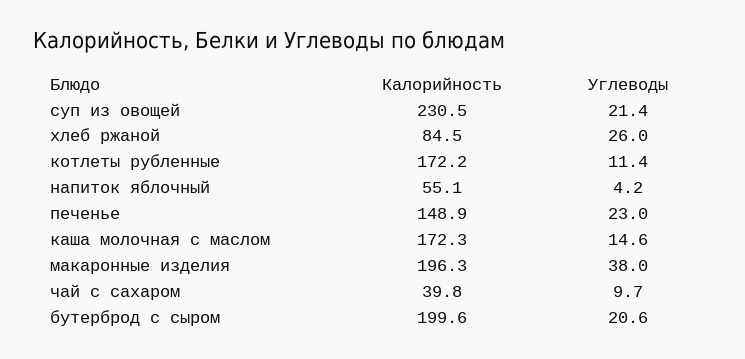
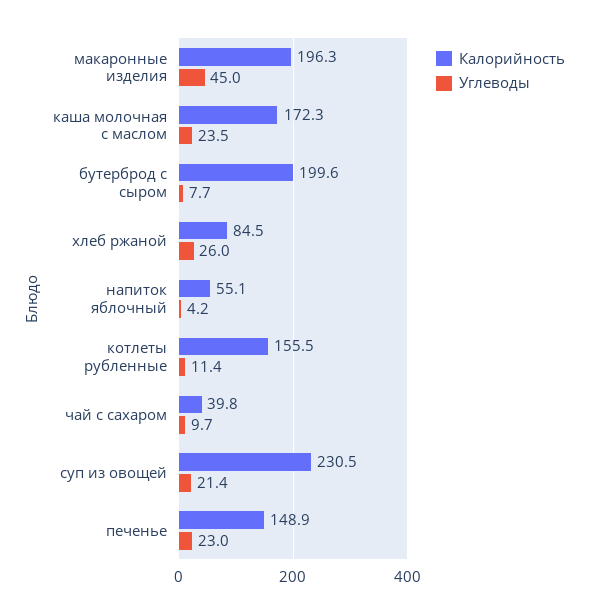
Калорийность, котлеты рубленные: 172.2 -> 155.5
Углеводы, каша молочная с маслом: 14.6 -> 23.5
Углеводы, макаронные изделия: 38 -> 45
Углеводы, бутерброд с сыром: 20.6 -> 7.7

